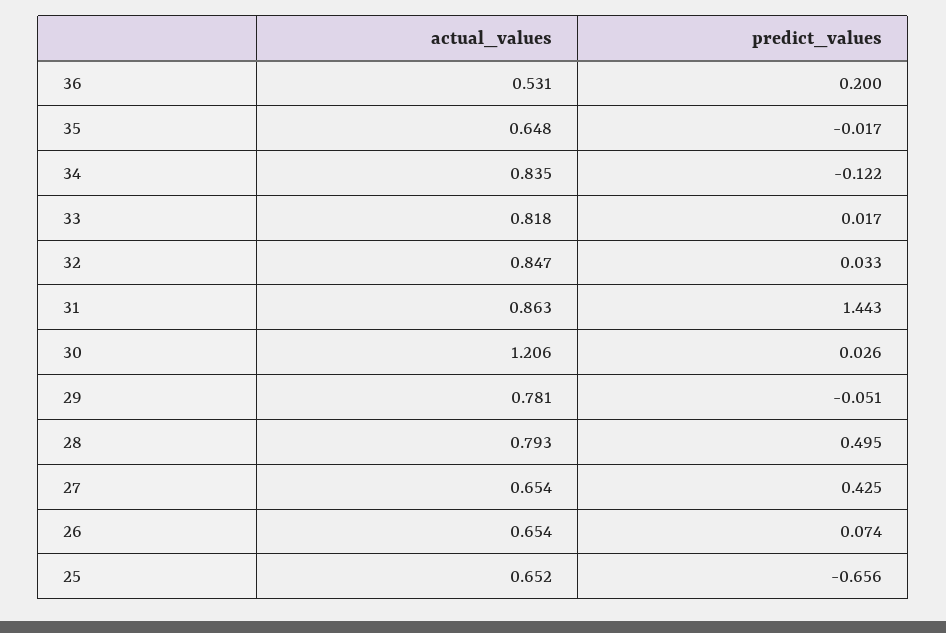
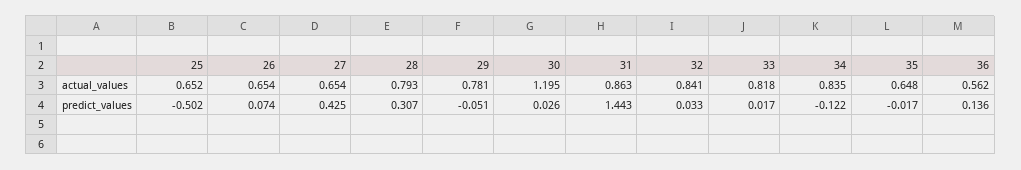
actual_values, 36: 0.531 -> 0.562
predict_values, 36: 0.2 -> 0.136
actual_values, 32: 0.847 -> 0.841
actual_values, 30: 1.206 -> 1.195
predict_values, 28: 0.495 -> 0.307
predict_values, 25: -0.656 -> -0.502

